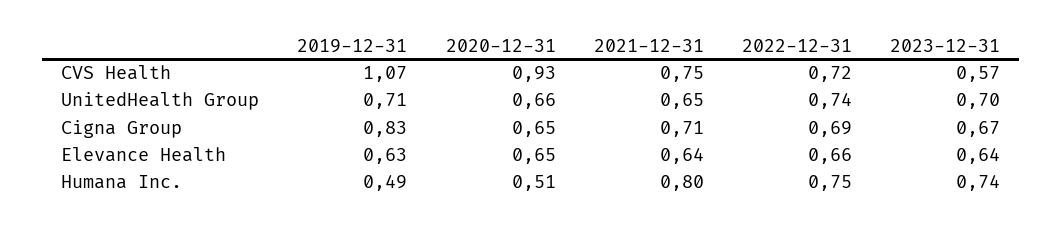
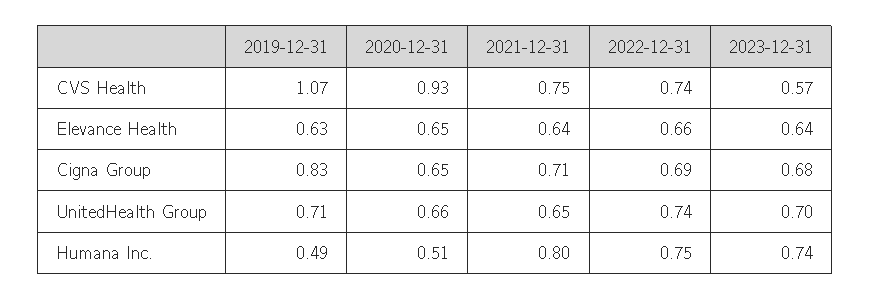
2022-12-31, CVS Health: 0.72 -> 0.74
2023-12-31, Cigna Group: 0.67 -> 0.68

